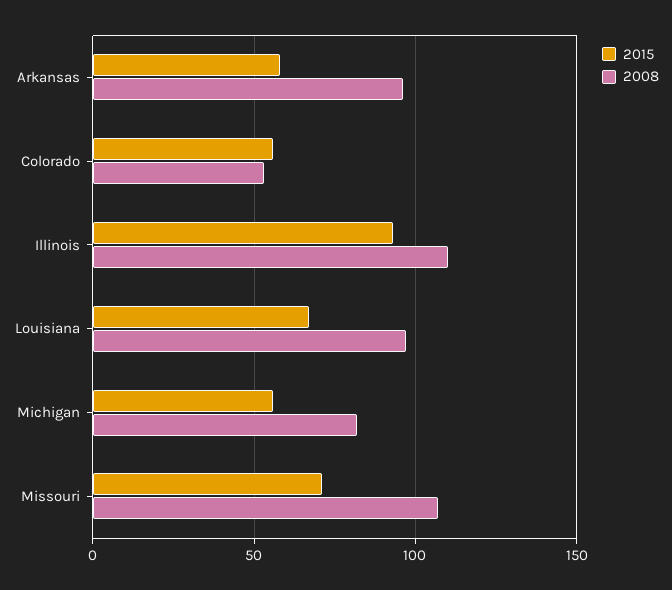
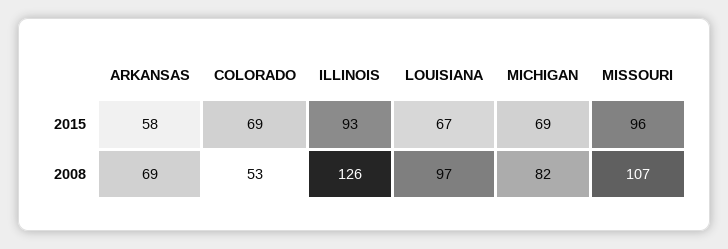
2008, Arkansas: 95 -> 69
2015, Colorado: 55 -> 69
2008, Illinois: 110 -> 126
2015, Michigan: 55 -> 69
2015, Missouri: 70 -> 96

